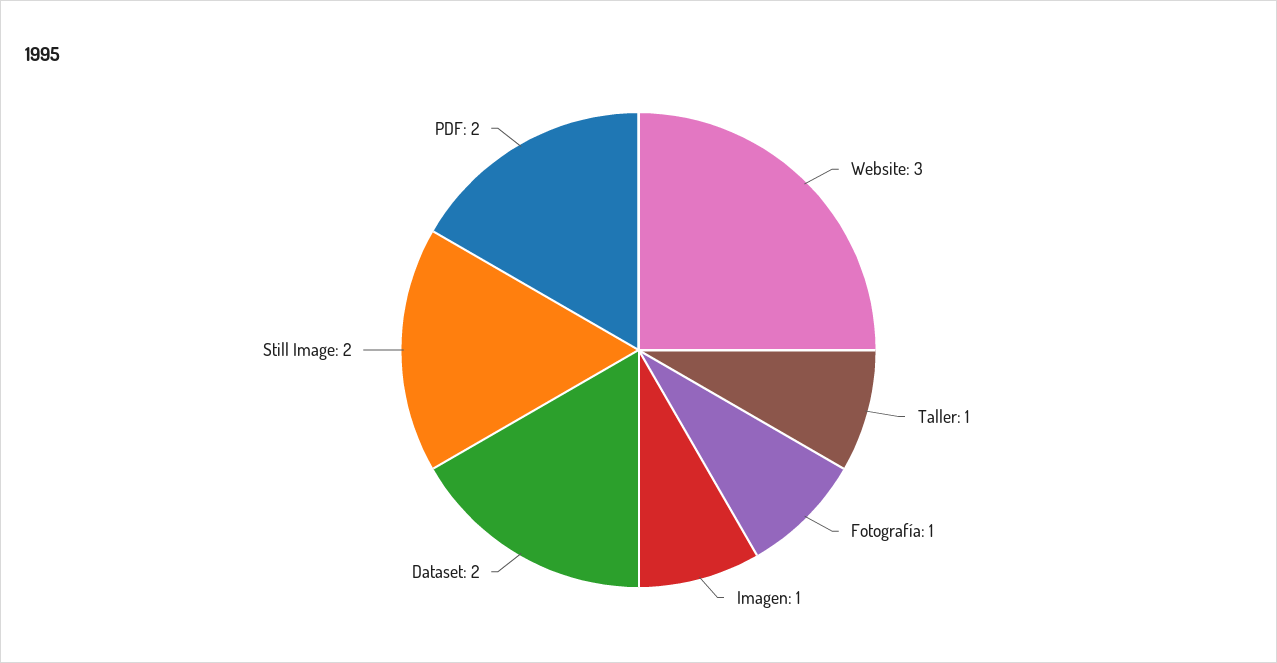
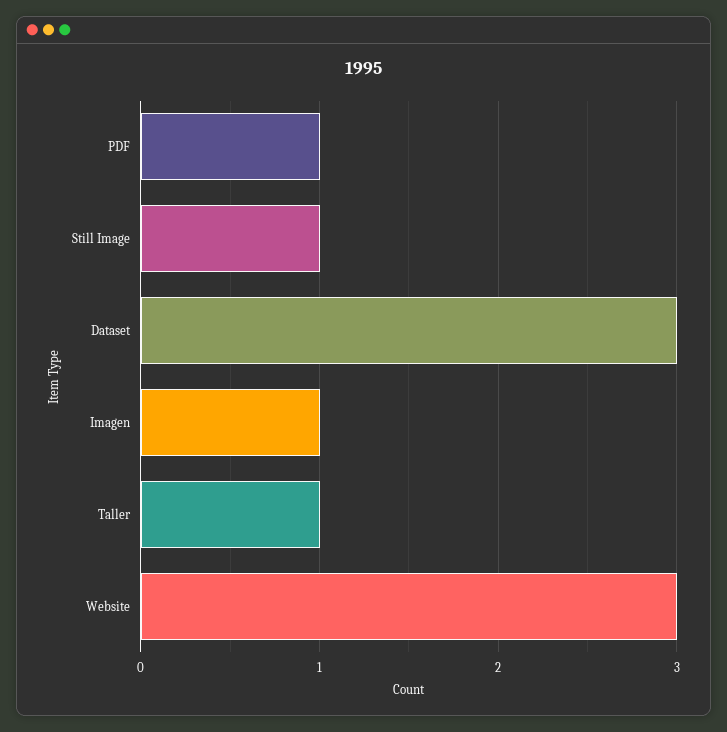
Fotografía: 1 -> none
Dataset: 2 -> 3
Still Image: 2 -> 1
PDF: 2 -> 1

